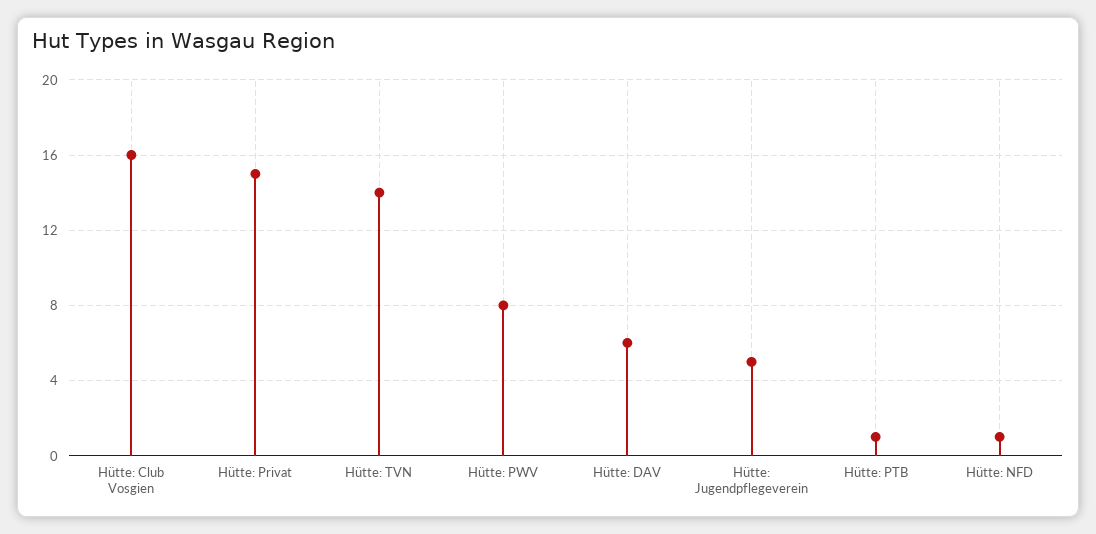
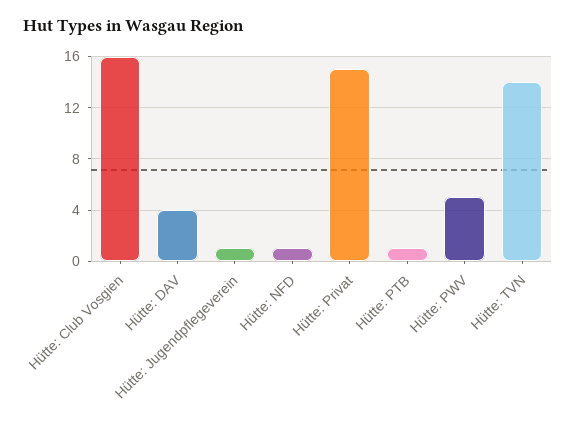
Hütte: PWV: 8 -> 5
Hütte: DAV: 6 -> 4
Hütte: Jugendpflegeverein: 5 -> 1

